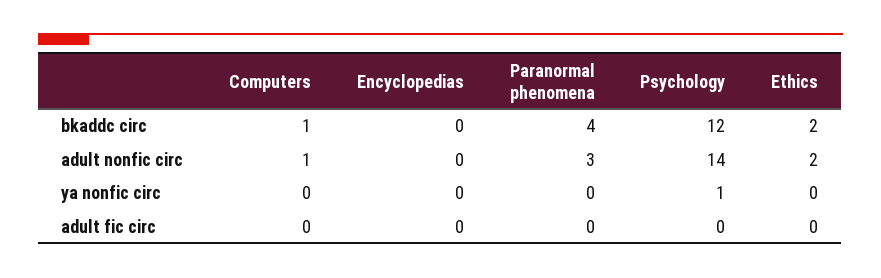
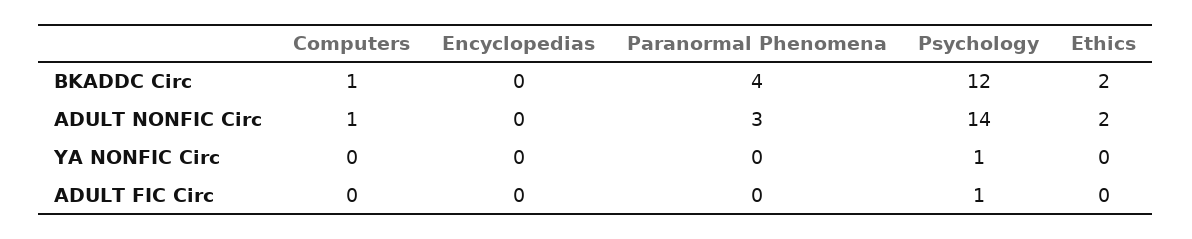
Psychology, adult fic circ: 0 -> 1

